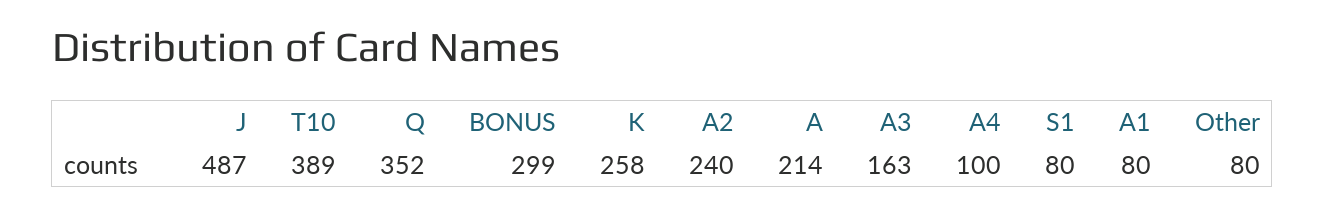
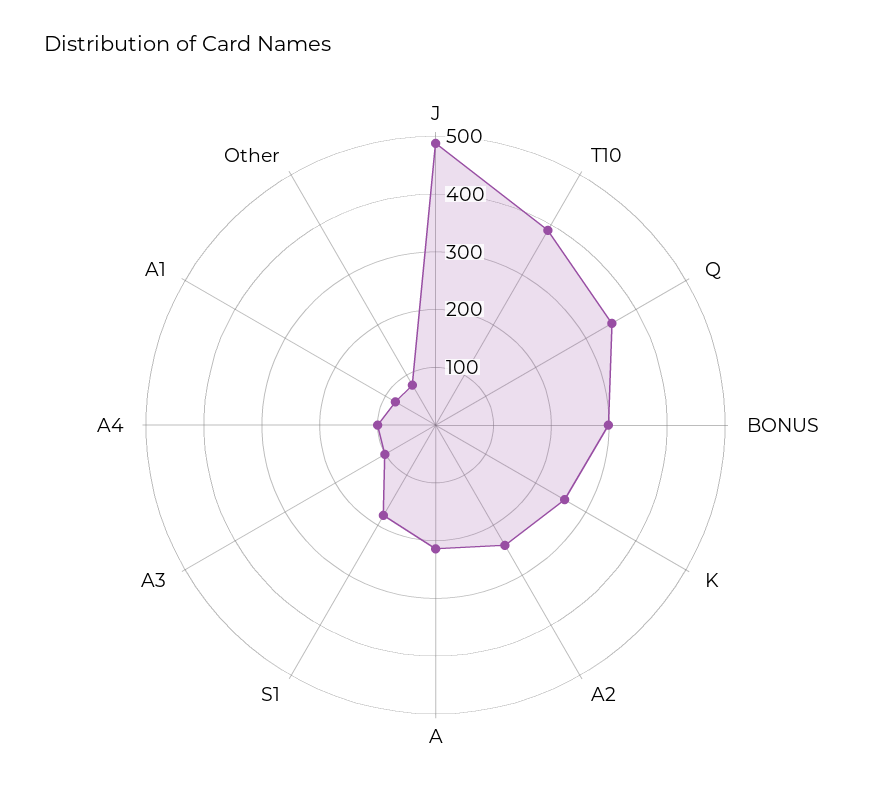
A3: 163 -> 100
S1: 80 -> 180

